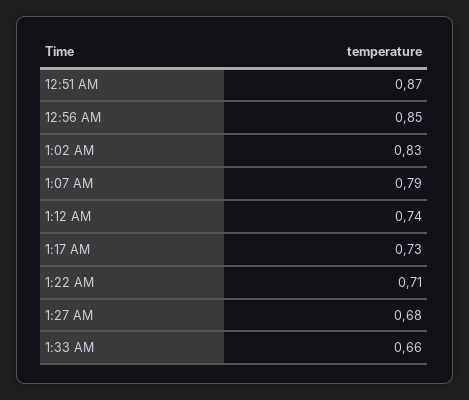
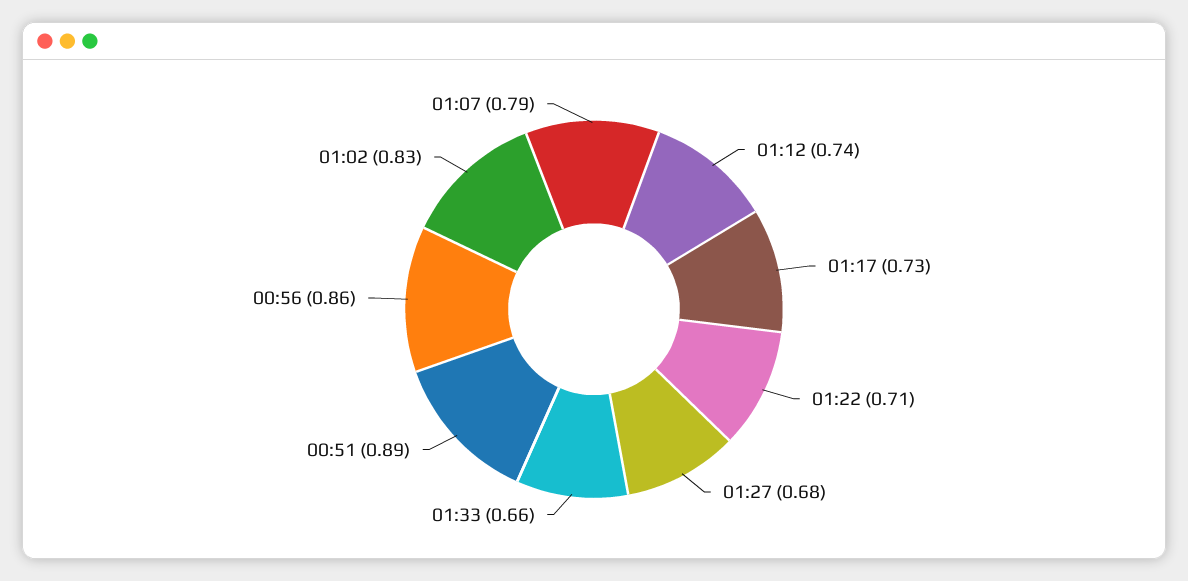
12:51 AM: 0.87 -> 0.89
12:56 AM: 0.85 -> 0.86

